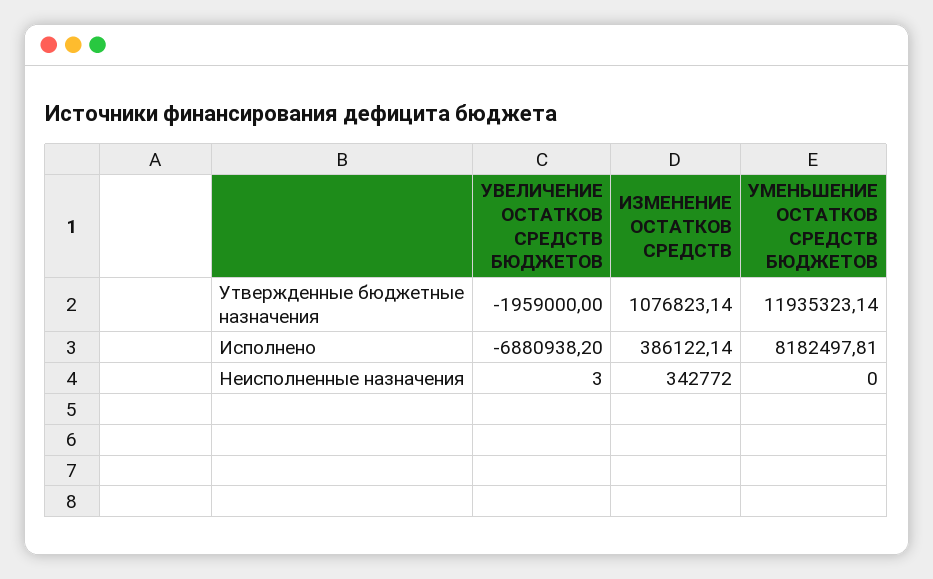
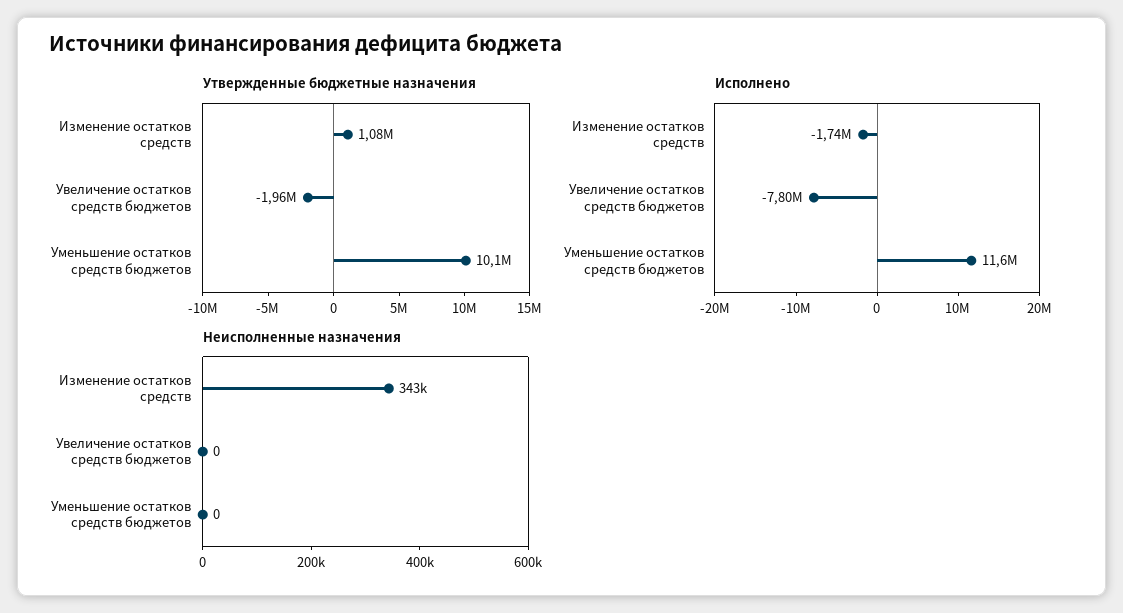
Утвержденные бюджетные назначения, УМЕНЬШЕНИЕ ОСТАТКОВ СРЕДСТВ БЮДЖЕТОВ: 11935323.14 -> 10100000
Исполнено, УВЕЛИЧЕНИЕ ОСТАТКОВ СРЕДСТВ БЮДЖЕТОВ: -6880938.2 -> -7800000
Исполнено, ИЗМЕНЕНИЕ ОСТАТКОВ СРЕДСТВ: 386122.14 -> -1740000
Исполнено, УМЕНЬШЕНИЕ ОСТАТКОВ СРЕДСТВ БЮДЖЕТОВ: 8182497.81 -> 11600000
Неисполненные назначения, УВЕЛИЧЕНИЕ ОСТАТКОВ СРЕДСТВ БЮДЖЕТОВ: 3 -> 0

